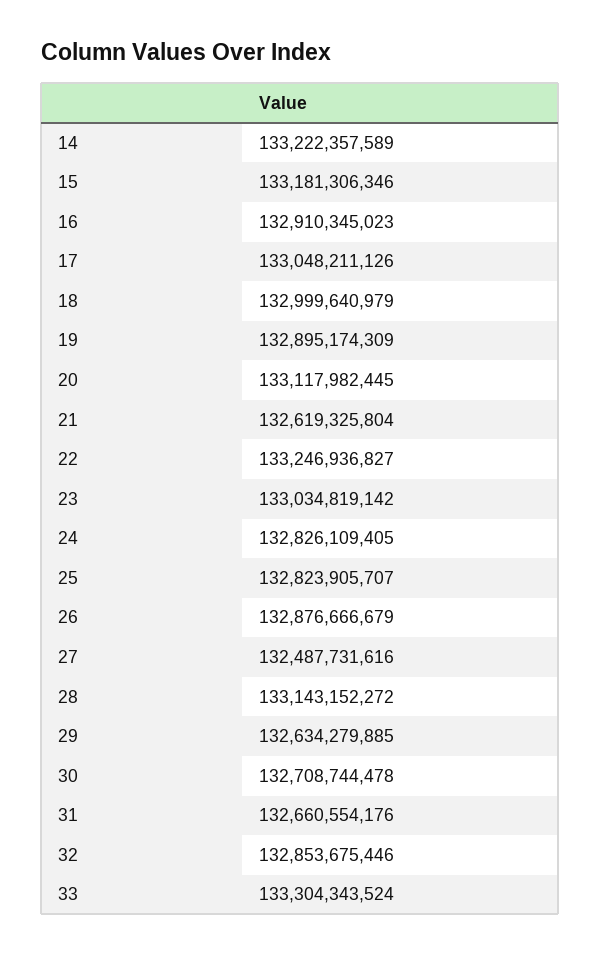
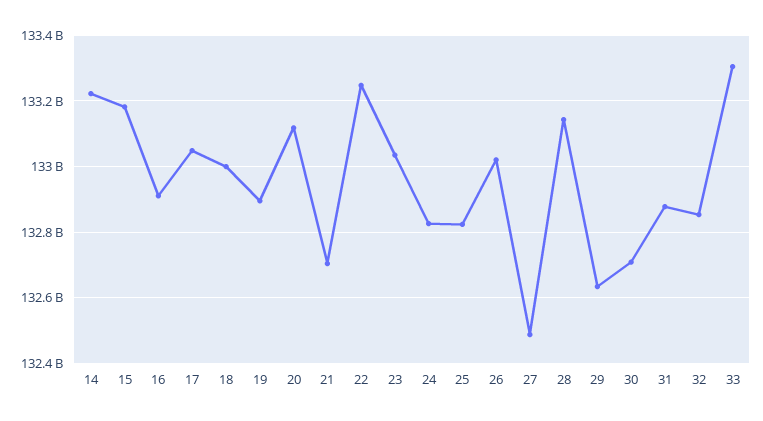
21: 132619325804 -> 132700000000
26: 132876666679 -> 133020000000
31: 132660554176 -> 132880000000

